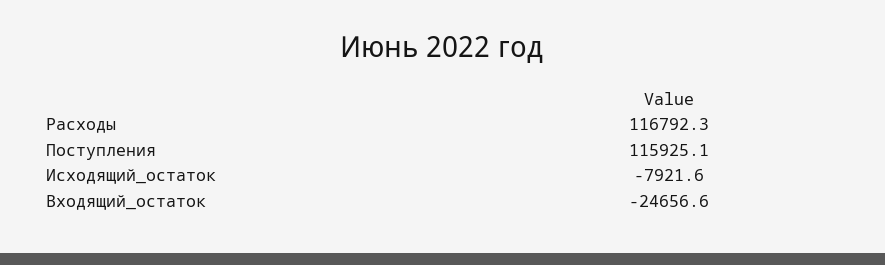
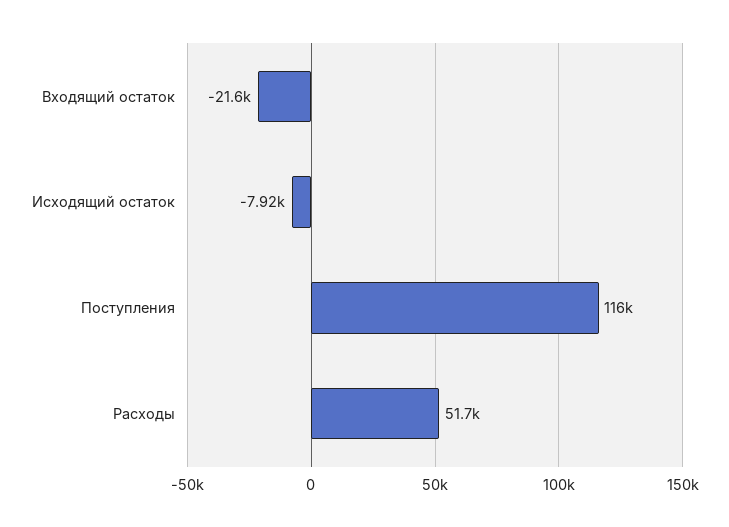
Расходы: 116792.3 -> 51700
Входящий_остаток: -24656.6 -> -21600

